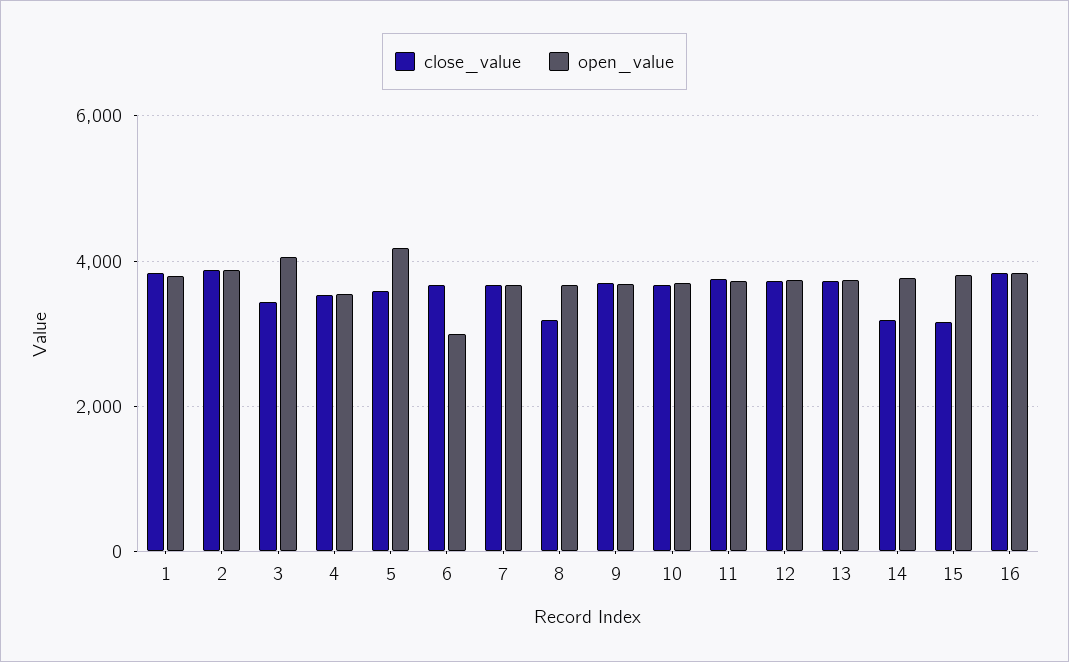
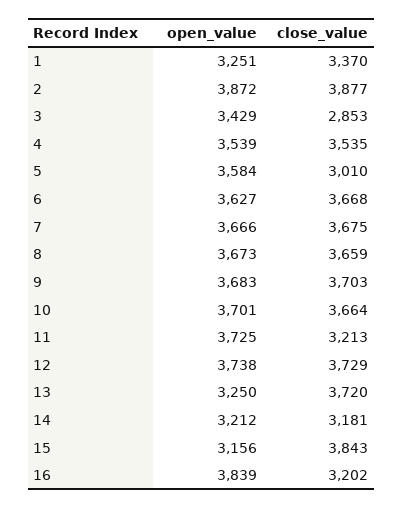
close_value, 1: 3800 -> 3370
open_value, 1: 3800 -> 3251
close_value, 3: 3400 -> 2853
open_value, 3: 4000 -> 3429
close_value, 5: 3600 -> 3010
open_value, 5: 4200 -> 3584
open_value, 6: 3000 -> 3627
close_value, 8: 3200 -> 3659
close_value, 11: 3800 -> 3213
open_value, 13: 3800 -> 3250
open_value, 14: 3800 -> 3212
close_value, 15: 3200 -> 3843
open_value, 15: 3800 -> 3156
close_value, 16: 3800 -> 3202

